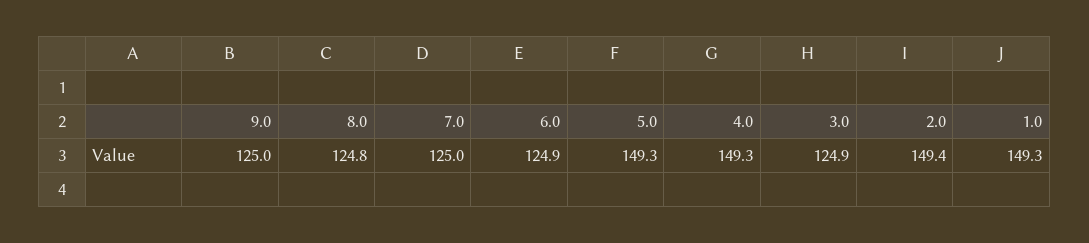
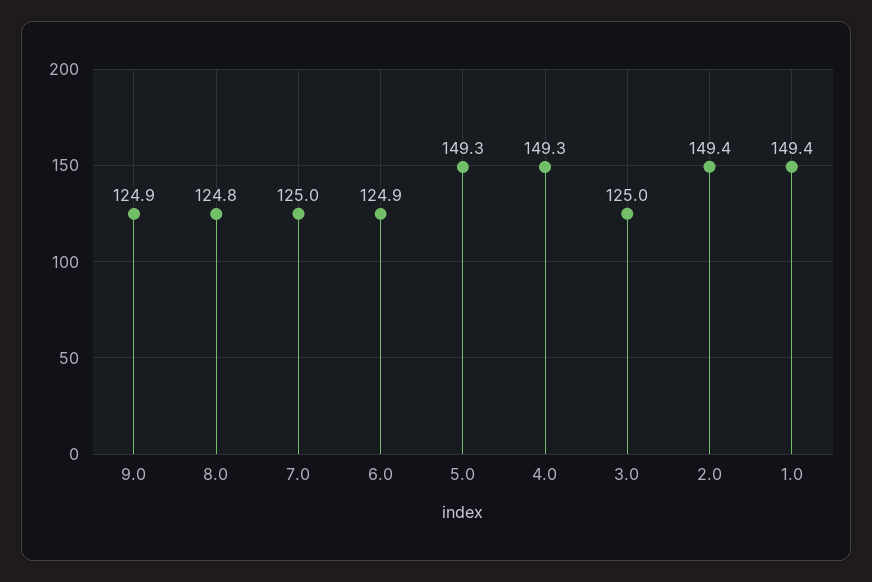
9.0: 125 -> 124.9
3.0: 124.9 -> 125
1.0: 149.3 -> 149.4

